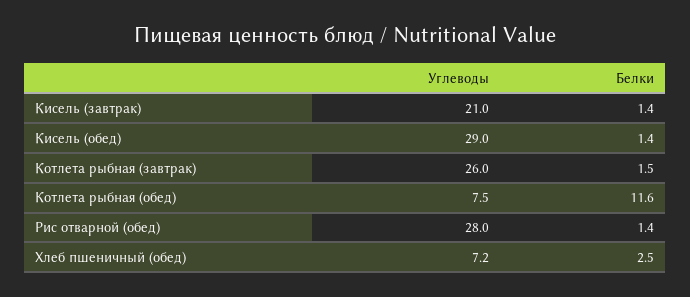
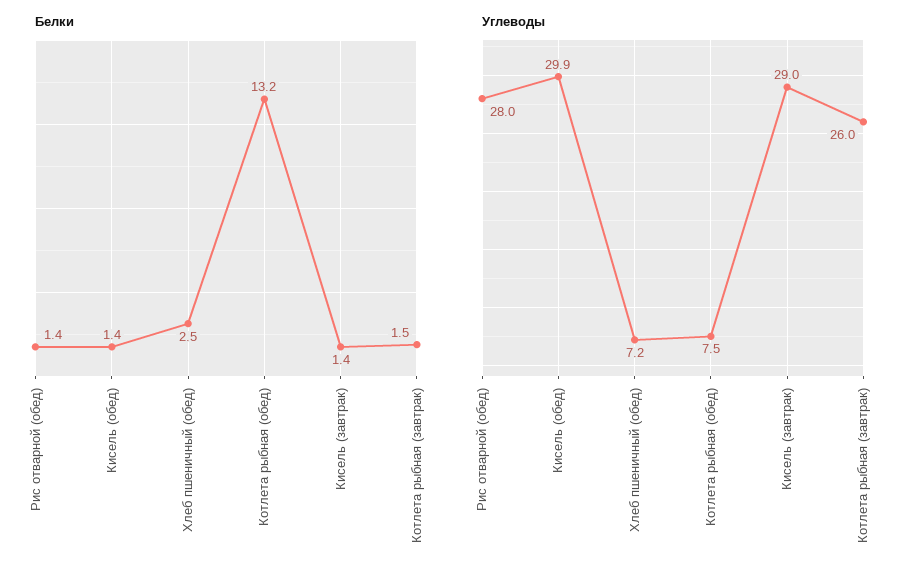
Углеводы, Кисель (завтрак): 21 -> 29
Углеводы, Кисель (обед): 29 -> 29.9
Белки, Котлета рыбная (обед): 11.6 -> 13.2

